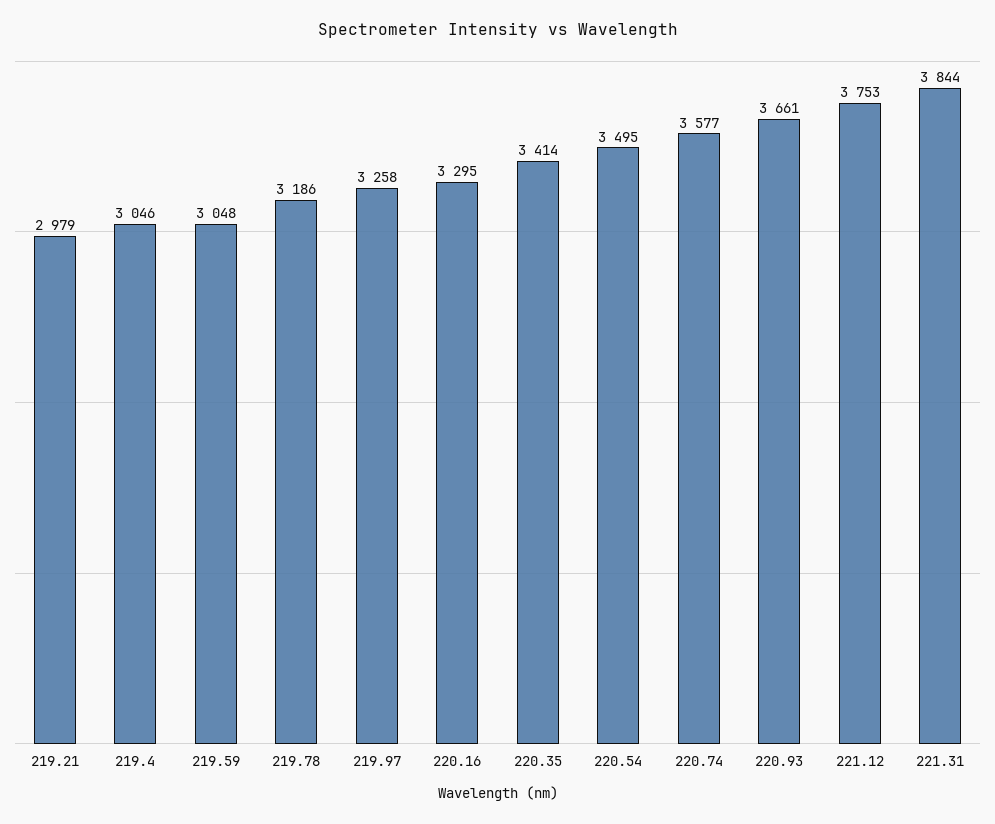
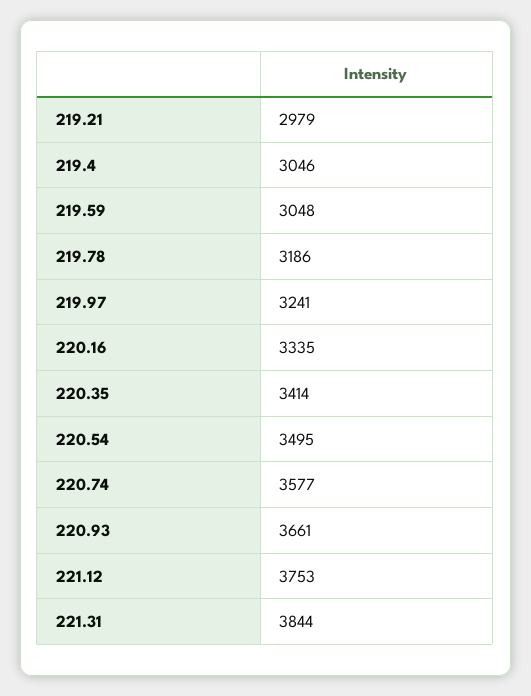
219.97: 3258 -> 3241
220.16: 3295 -> 3335

